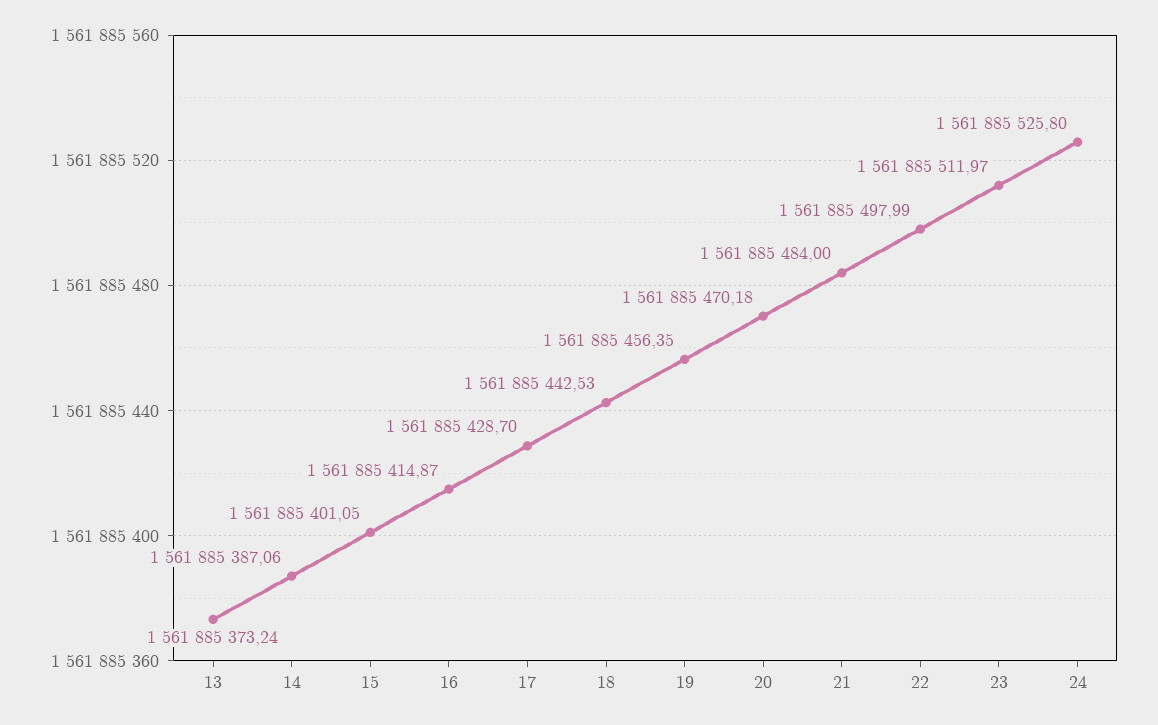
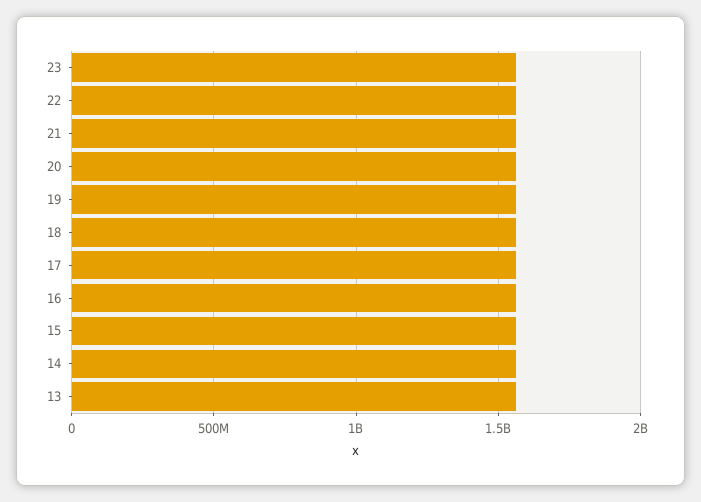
24: 1561885525.8 -> none

